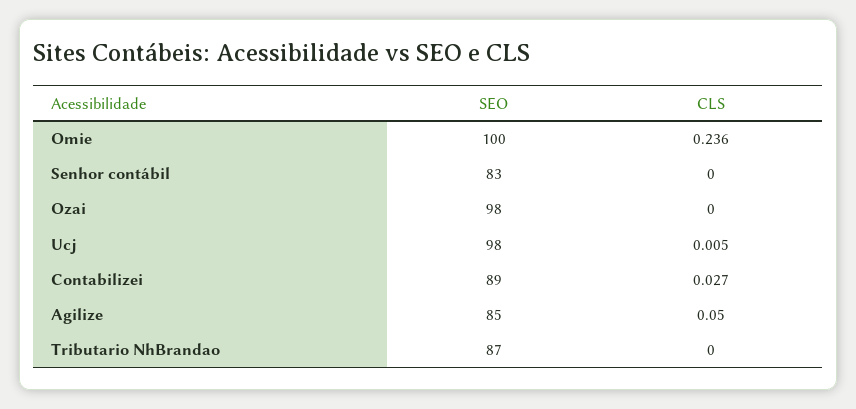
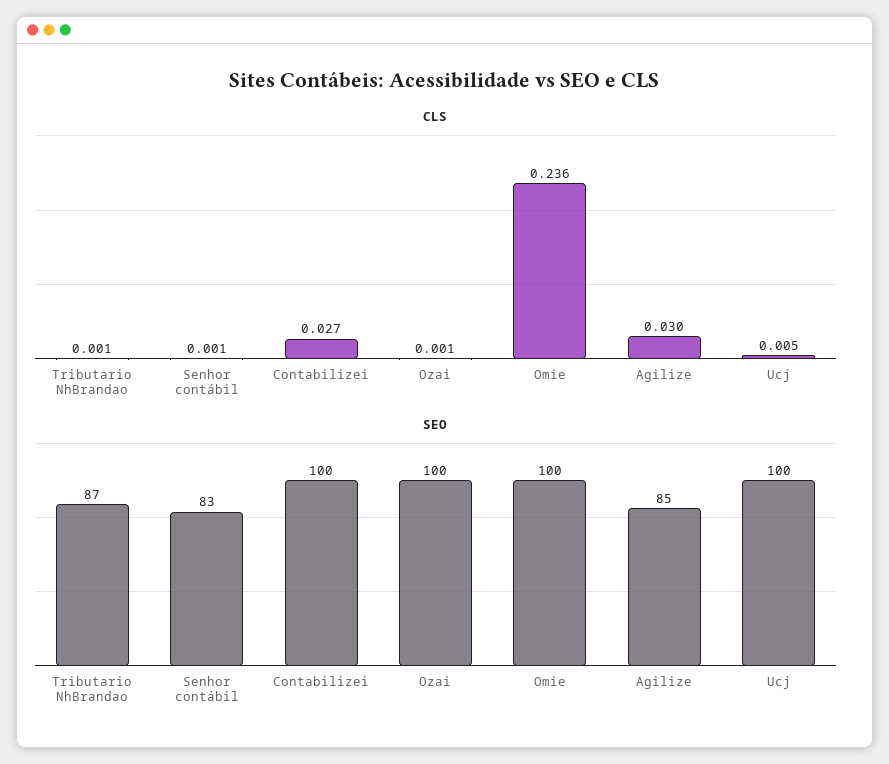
CLS, Senhor contábil: 0 -> 0.001
SEO, Ozai: 98 -> 100
CLS, Ozai: 0 -> 0.001
SEO, Ucj: 98 -> 100
SEO, Contabilizei: 89 -> 100
CLS, Agilize: 0.05 -> 0.03
CLS, Tributario NhBrandao: 0 -> 0.001

